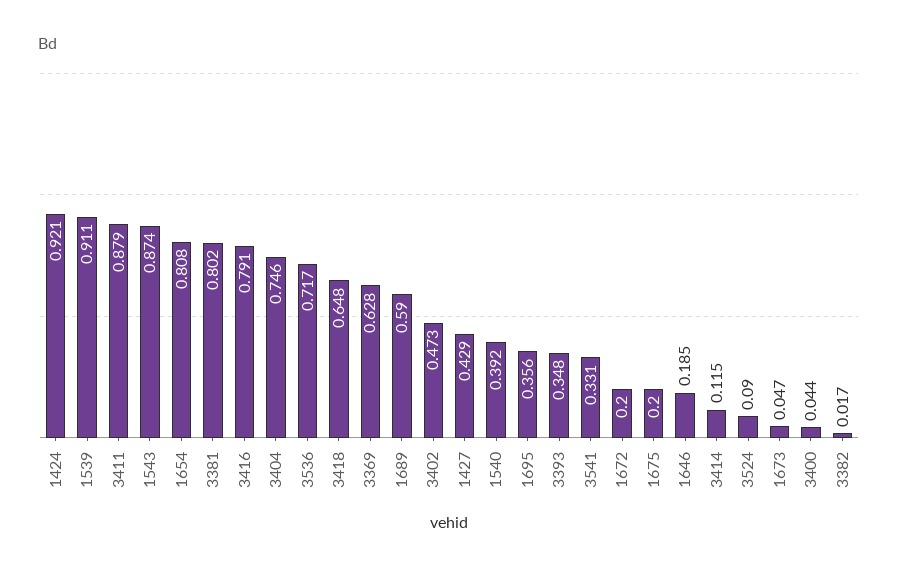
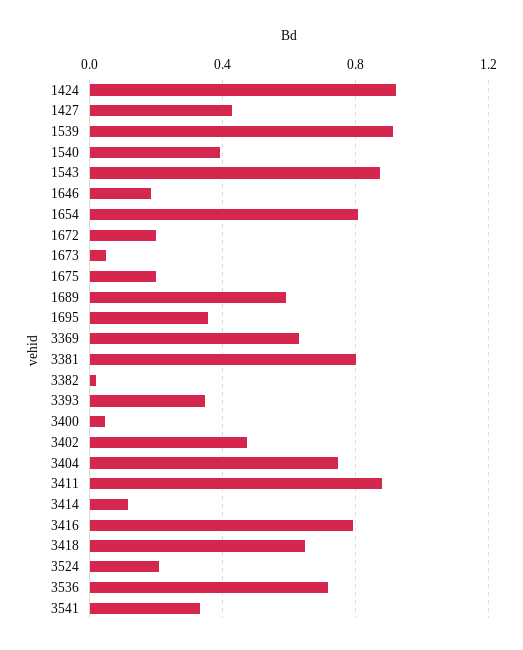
3524: 0.09 -> 0.2

